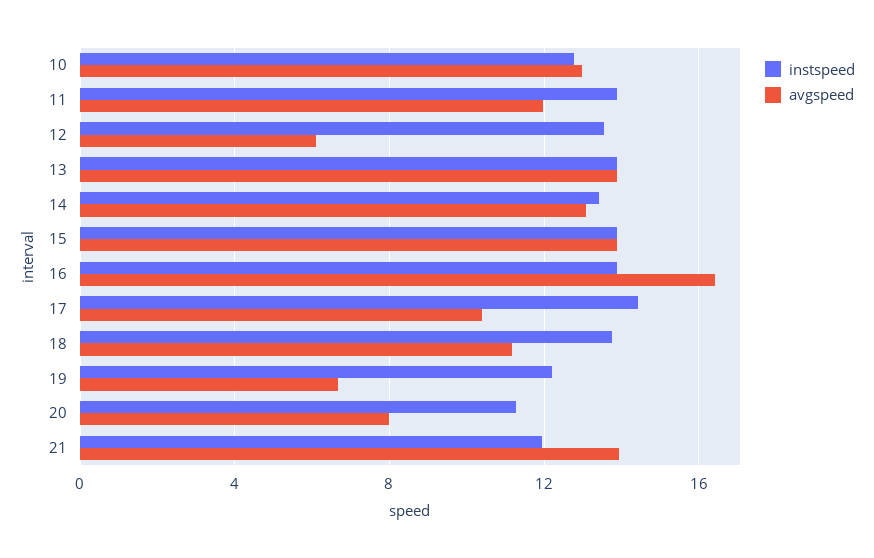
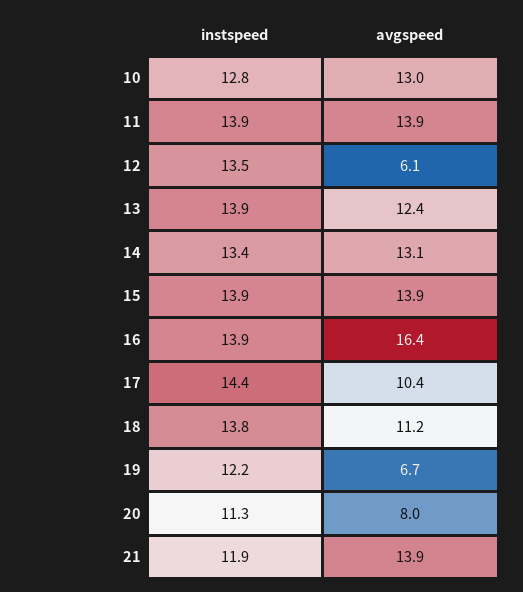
avgspeed, 11: 12 -> 13.9
avgspeed, 13: 14 -> 12.4

